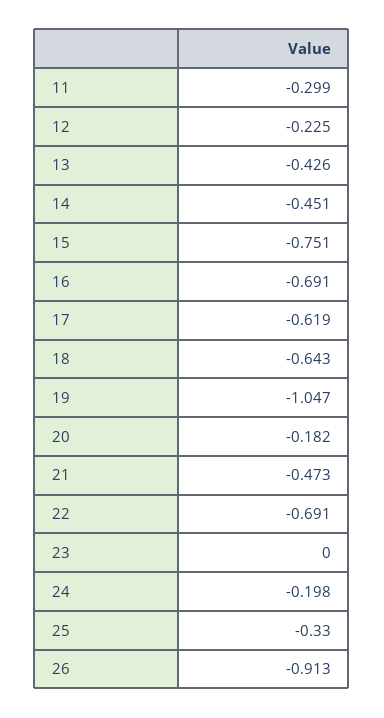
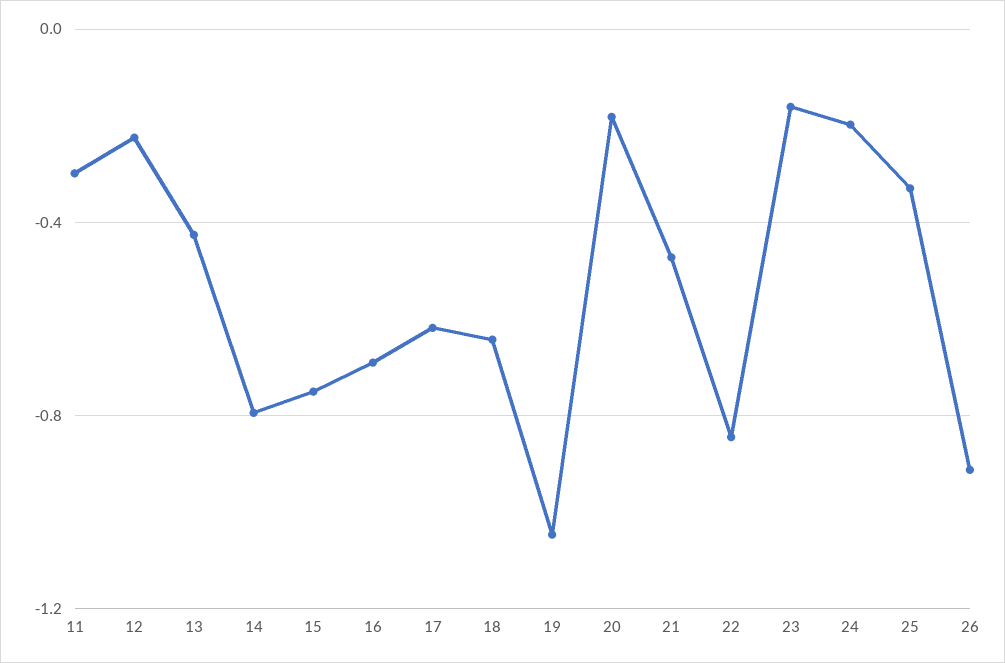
14: -0.451 -> -0.8
22: -0.691 -> -0.85
23: 0 -> -0.15

